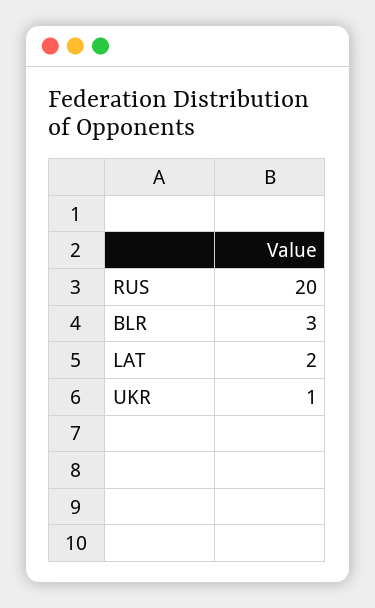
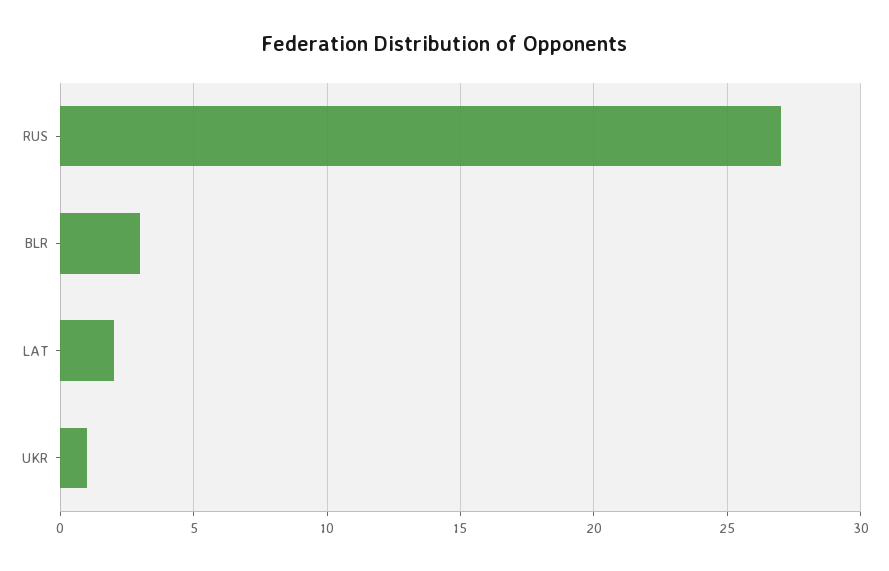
RUS: 20 -> 27

